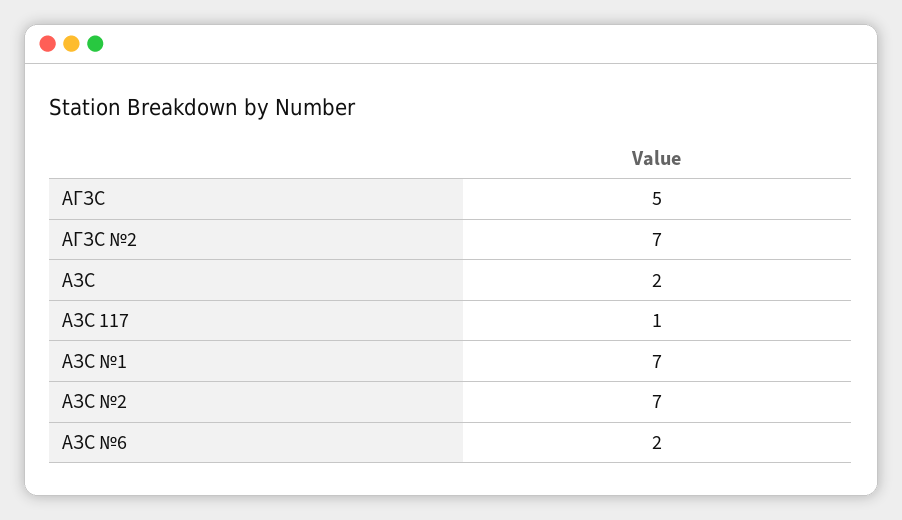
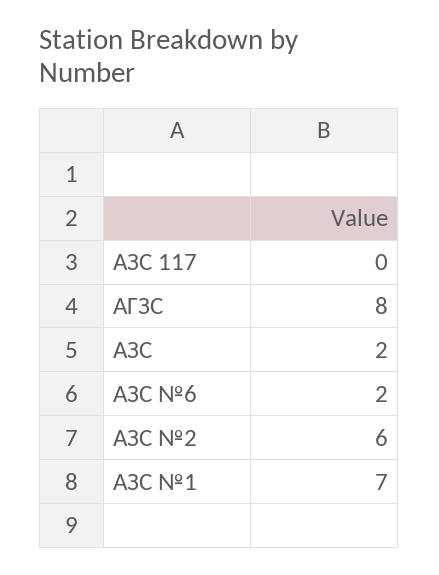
АГЗС: 5 -> 8
АГЗС №2: 7 -> none
АЗС 117: 1 -> 0
АЗС №2: 7 -> 6

